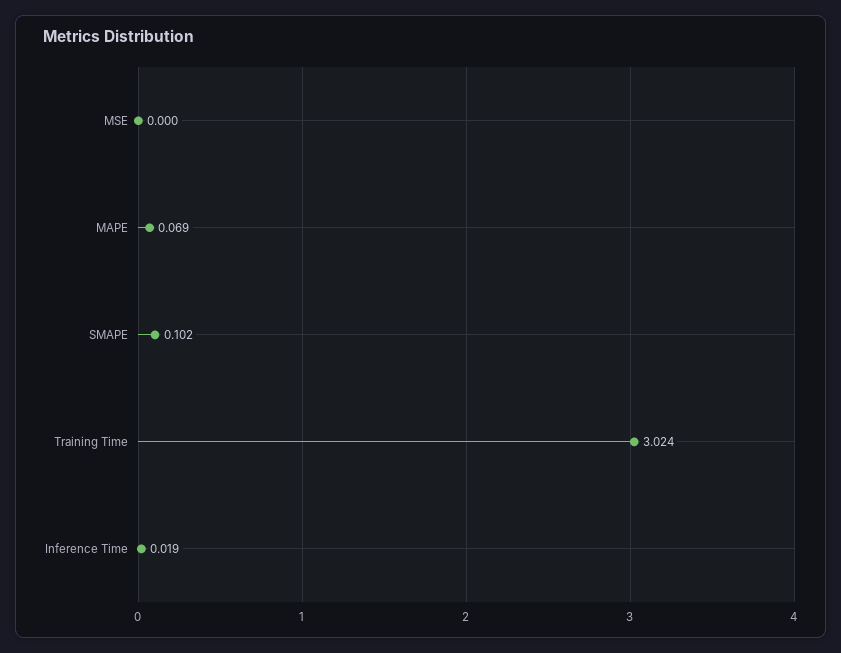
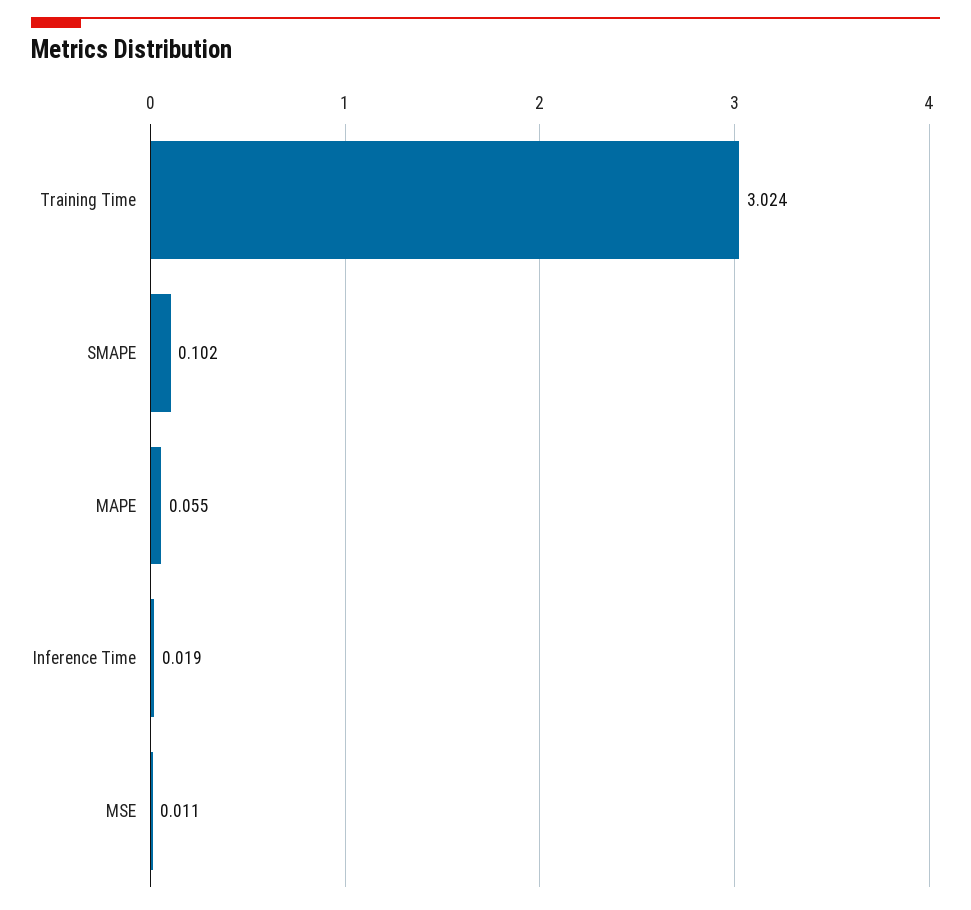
MSE: 0 -> 0.011
MAPE: 0.069 -> 0.055

